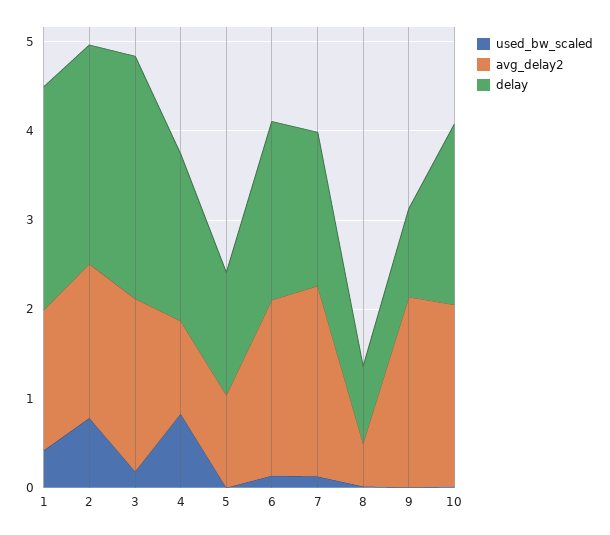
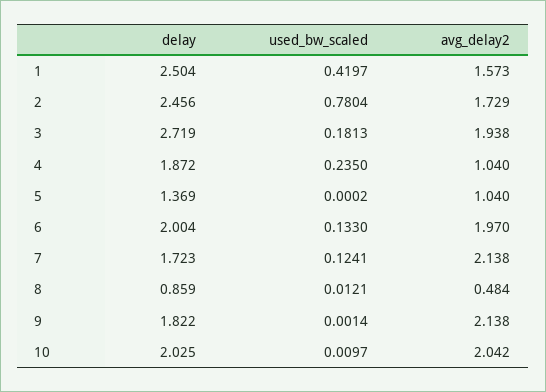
used_bw_scaled, 4: 0.8 -> 0.235
delay, 9: 1 -> 1.822

